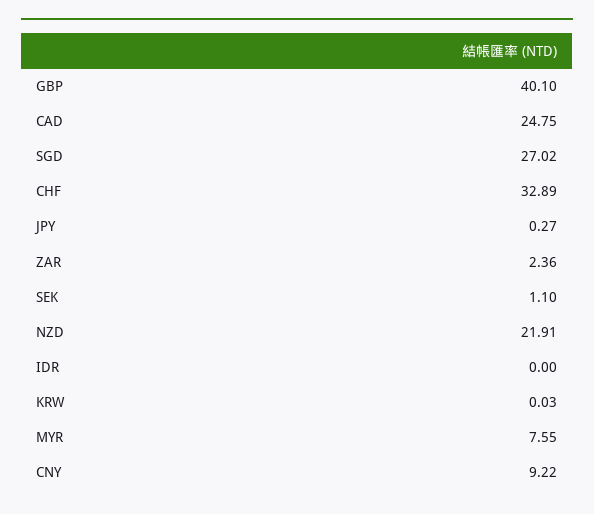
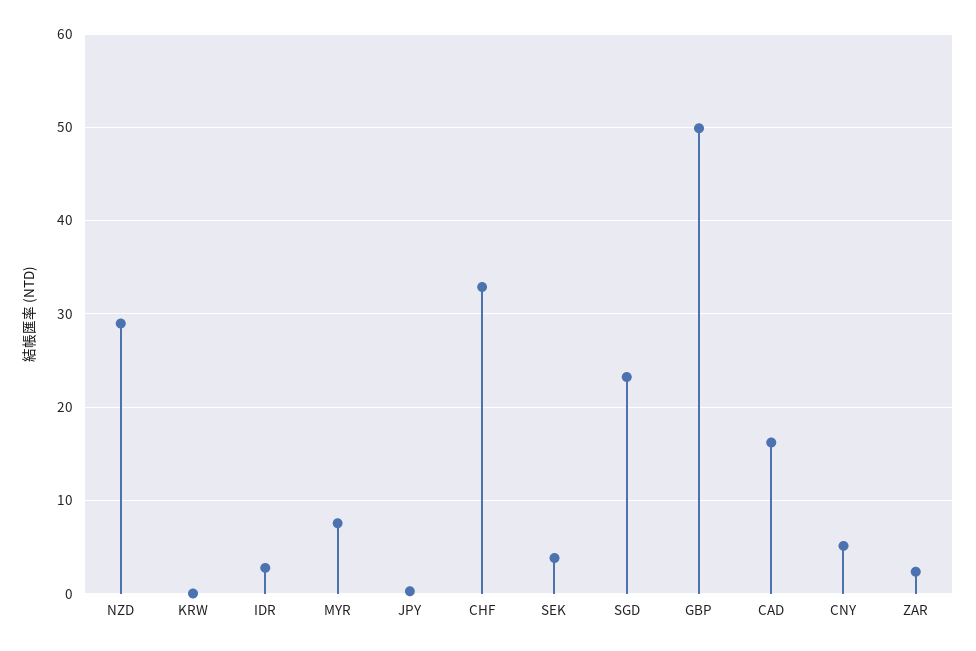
GBP: 40.1 -> 50
CAD: 24.75 -> 16
SGD: 27.02 -> 23
SEK: 1.1 -> 4
NZD: 21.91 -> 29
IDR: 0 -> 3
CNY: 9.22 -> 5

